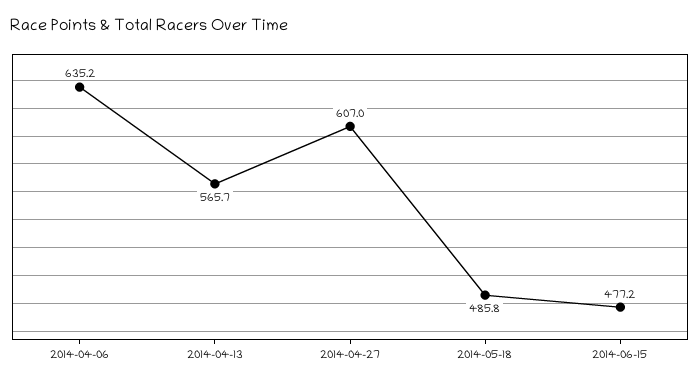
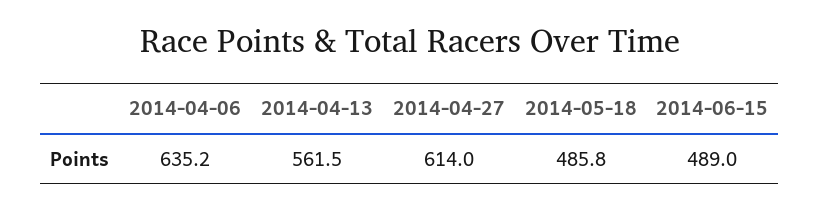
2014-04-13: 565.7 -> 561.5
2014-04-27: 607 -> 614
2014-06-15: 477.2 -> 489

